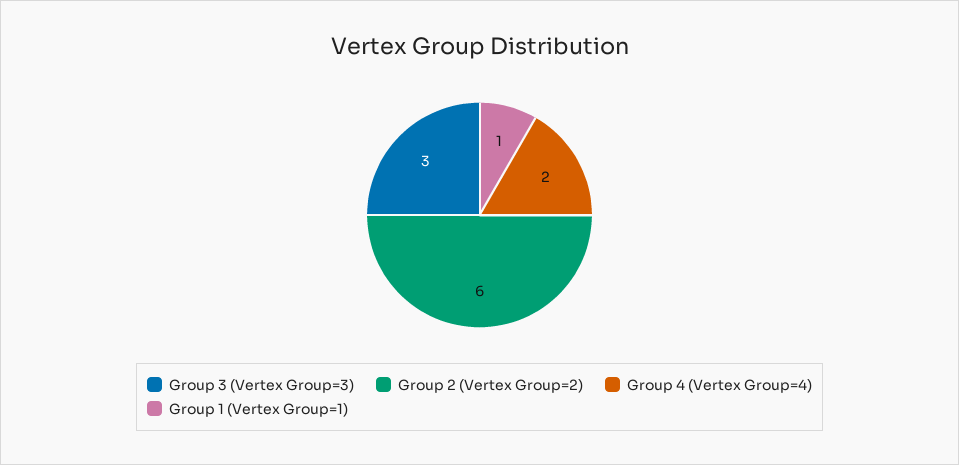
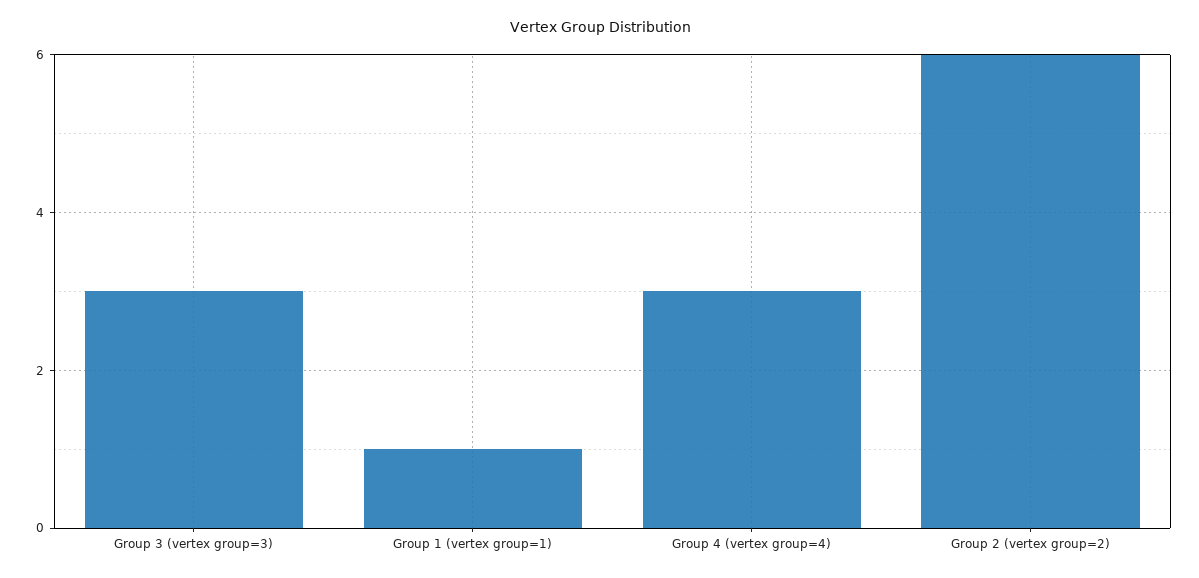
Group 4 (Vertex Group=4): 2 -> 3

